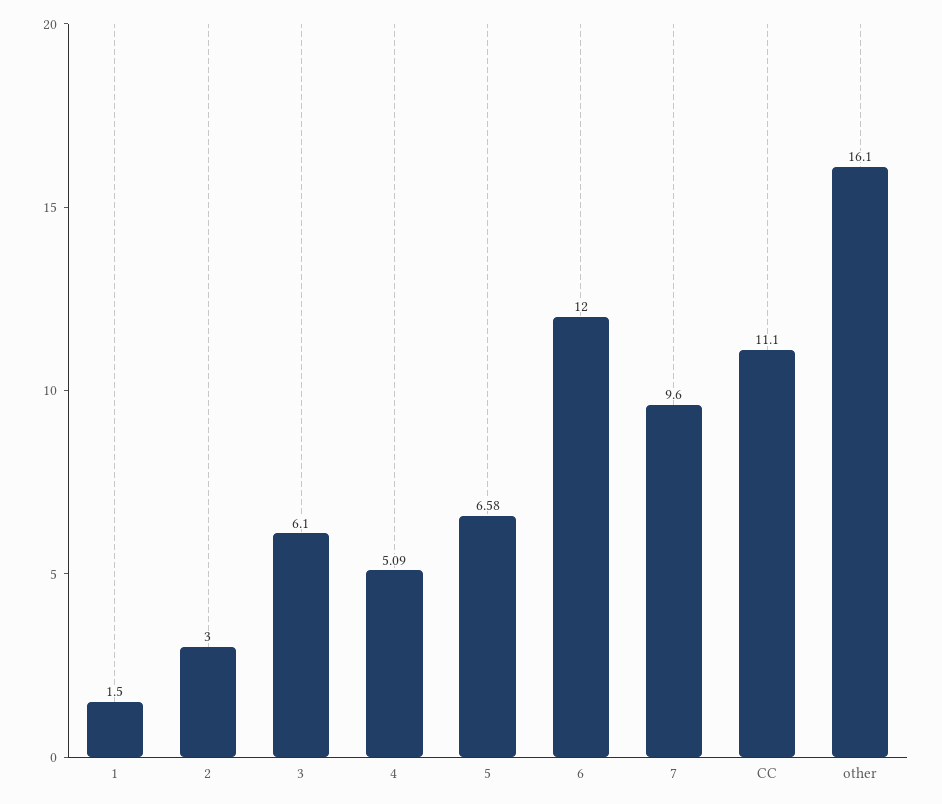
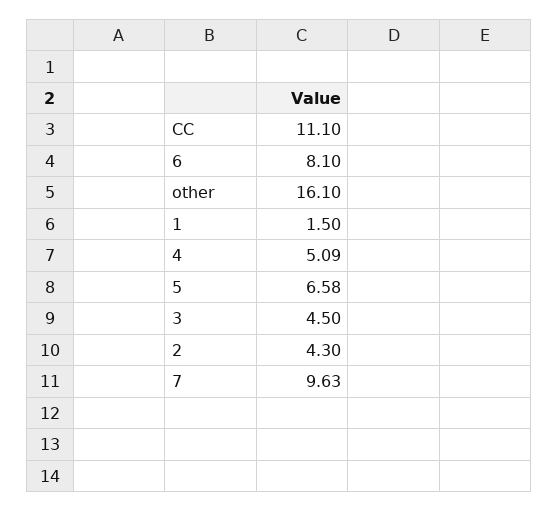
2: 3 -> 4.3
3: 6.1 -> 4.5
6: 12 -> 8.1
7: 9.6 -> 9.63

